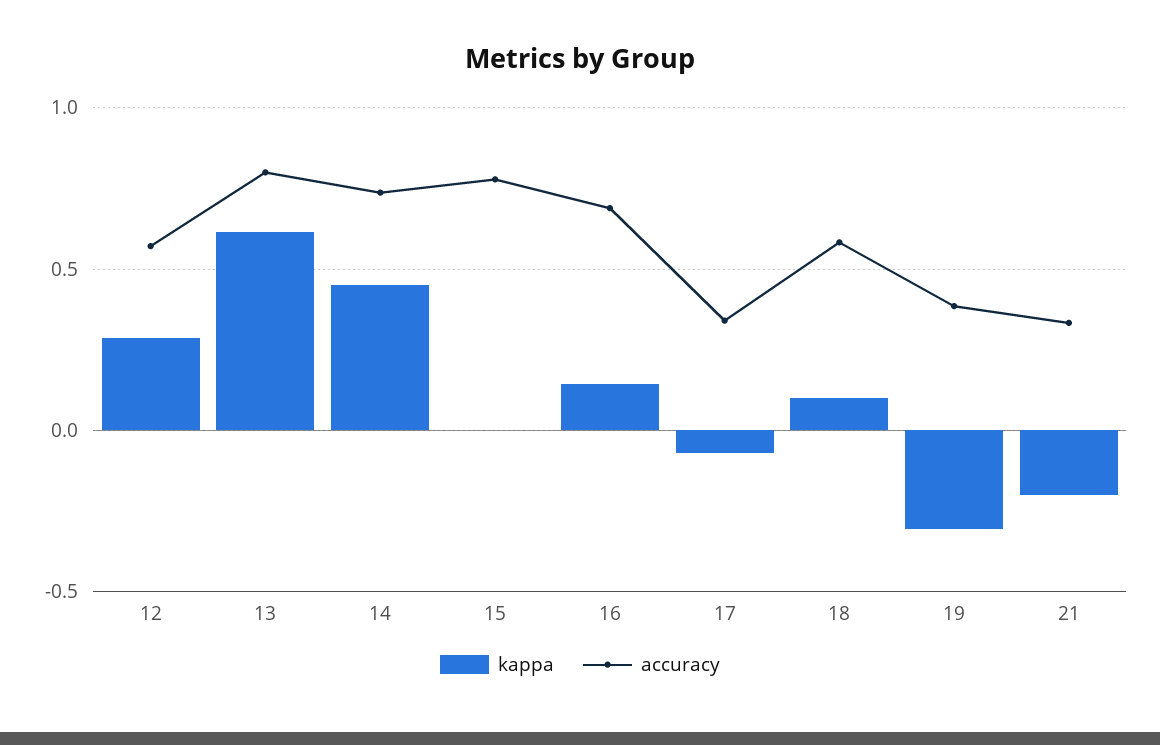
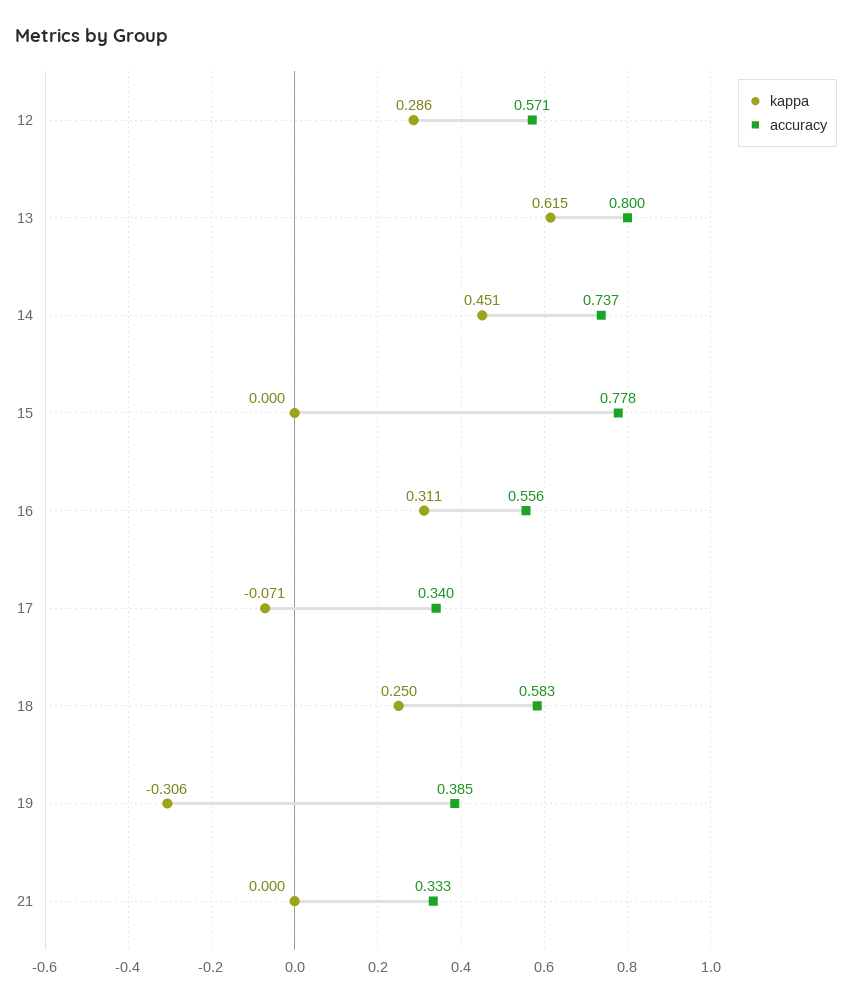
kappa, 16: 0.15 -> 0.311
accuracy, 16: 0.7 -> 0.556
kappa, 18: 0.1 -> 0.25
kappa, 21: -0.2 -> 0

